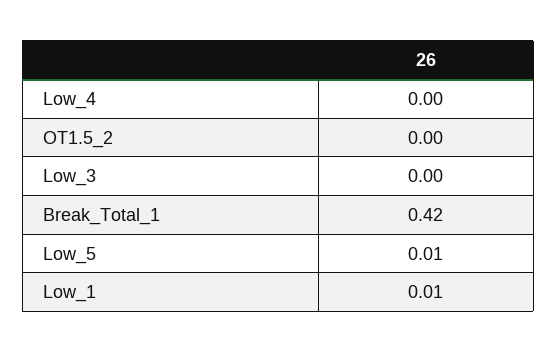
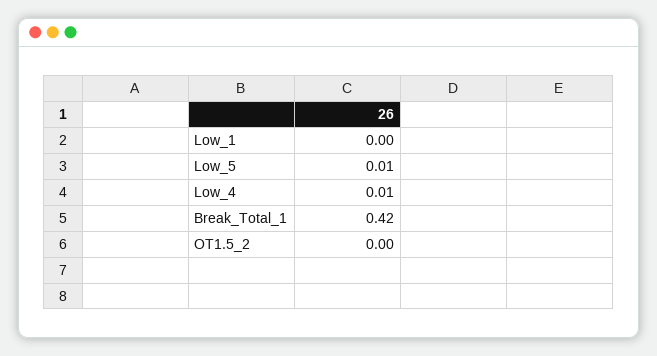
Low_4: 0 -> 0.01
Low_3: 0 -> none
Low_1: 0.01 -> 0

